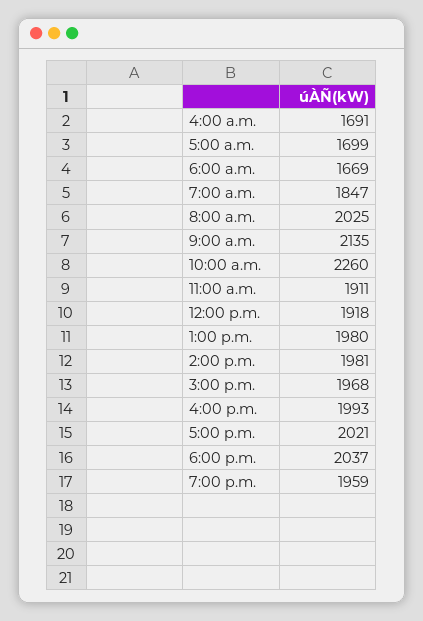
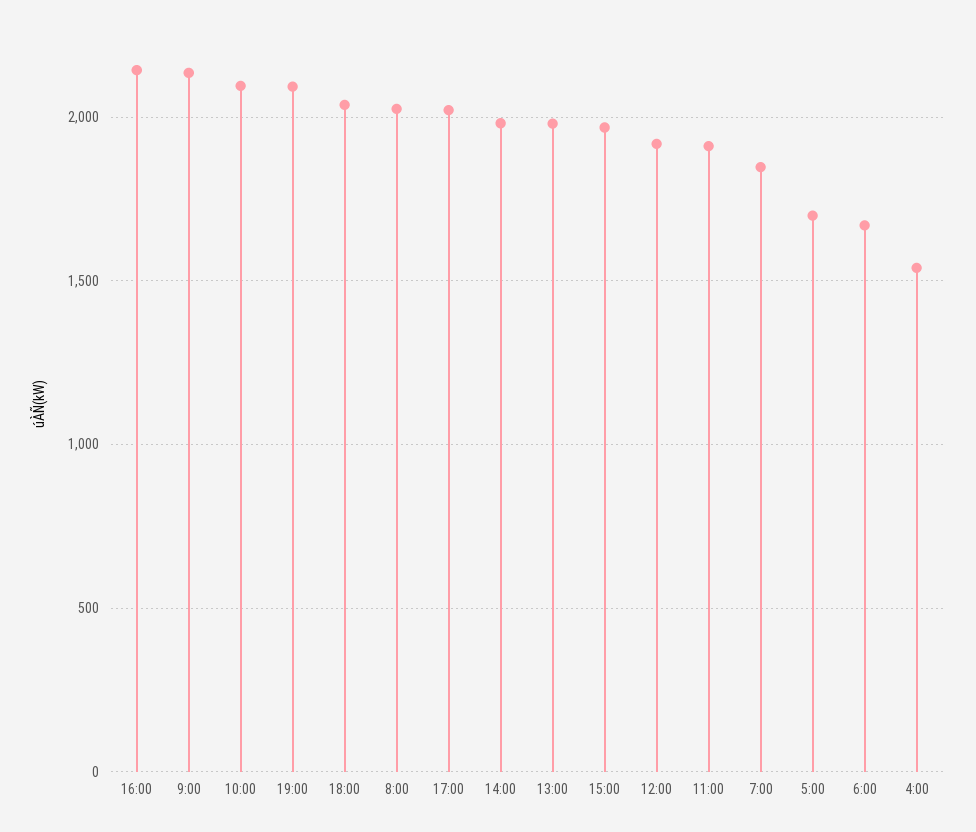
4:00 a.m.: 1691 -> 1550
10:00 a.m.: 2260 -> 2100
4:00 p.m.: 1993 -> 2150
7:00 p.m.: 1959 -> 2100

